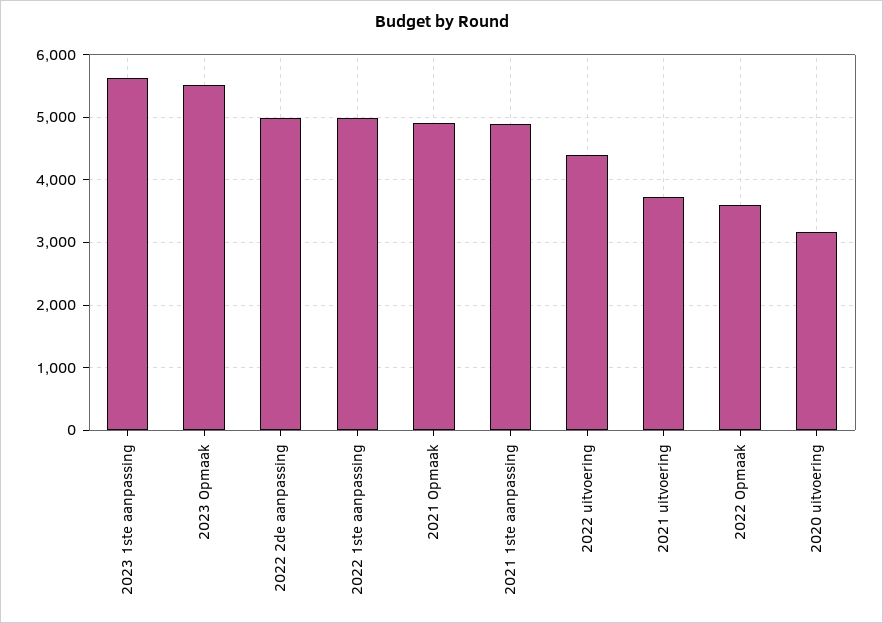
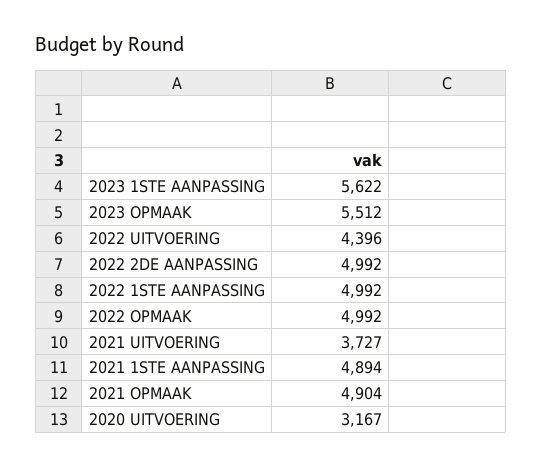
2022 Opmaak: 3600 -> 4992

